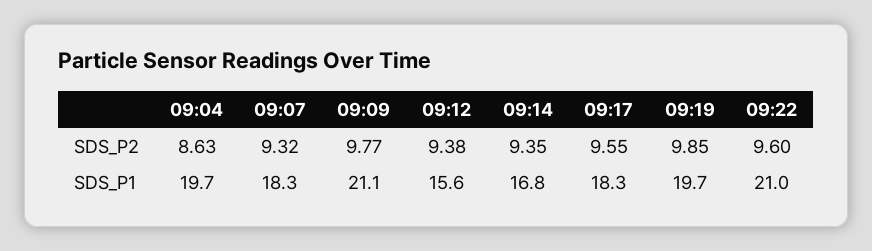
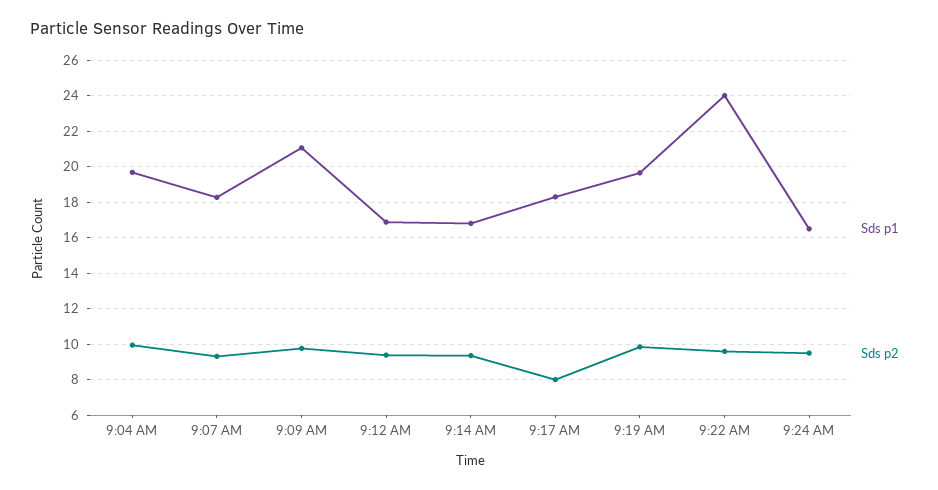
SDS_P2, 09:04: 8.63 -> 10
SDS_P2, 09:17: 9.55 -> 8
SDS_P1, 09:12: 15.6 -> 17
SDS_P1, 09:22: 21 -> 24
SDS_P1, 9:24 AM: none -> 16.5
SDS_P2, 9:24 AM: none -> 9.5

